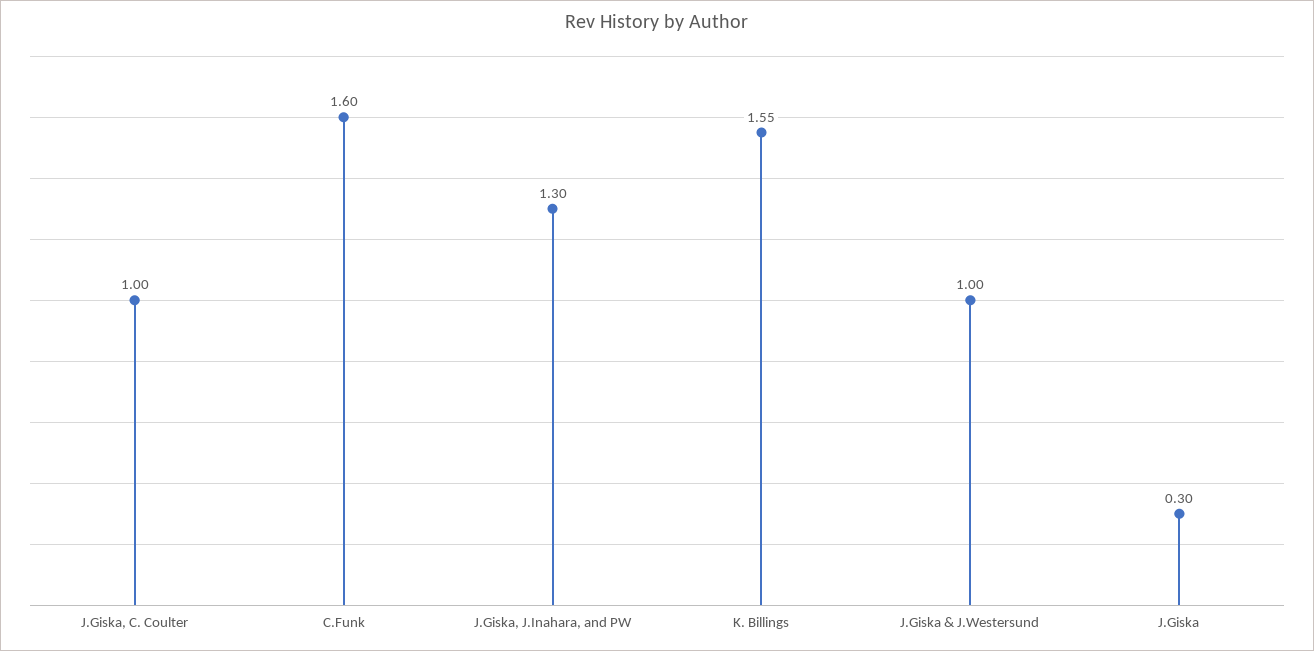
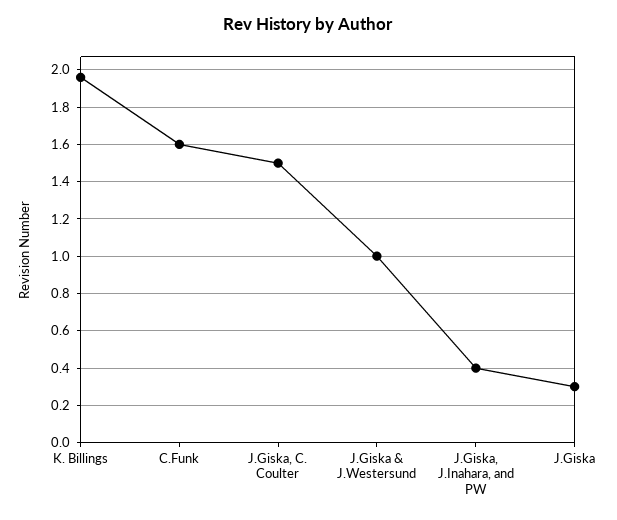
J.Giska, C. Coulter: 1 -> 1.5
J.Giska, J.Inahara, and PW: 1.3 -> 0.4
K. Billings: 1.55 -> 1.95

